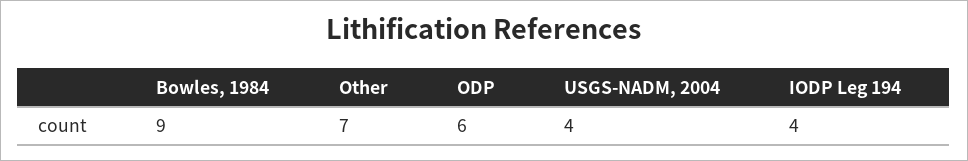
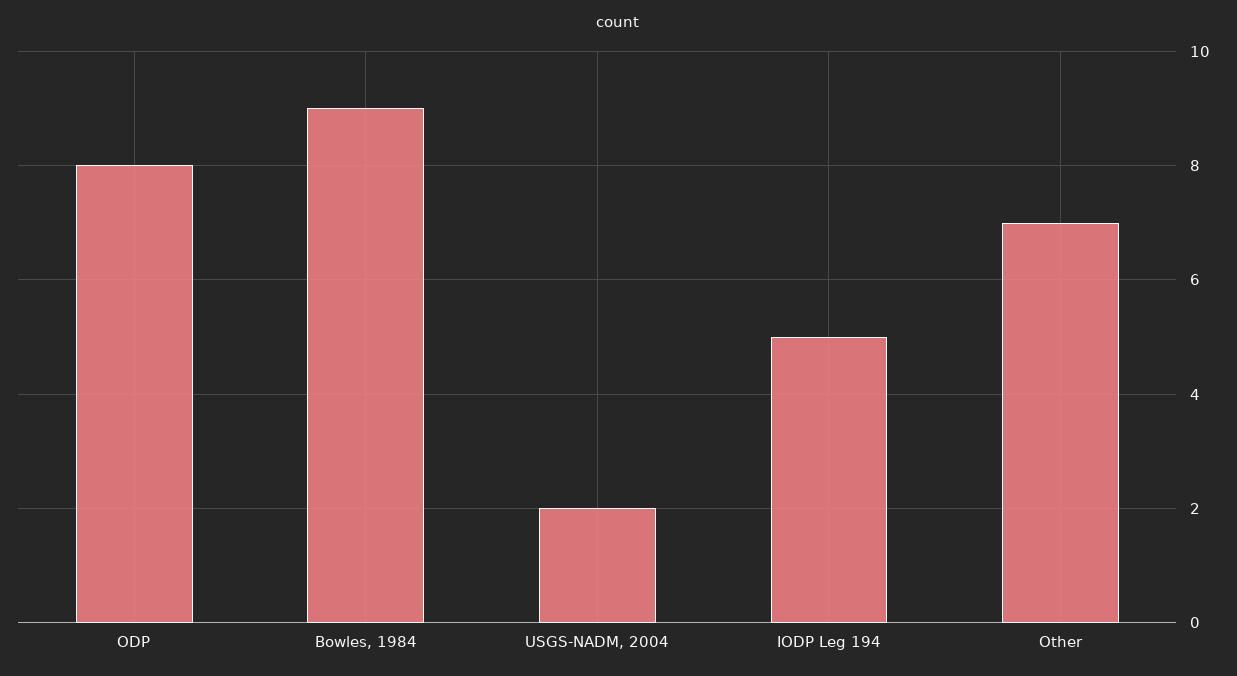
ODP: 6 -> 8
USGS-NADM, 2004: 4 -> 2
IODP Leg 194: 4 -> 5

